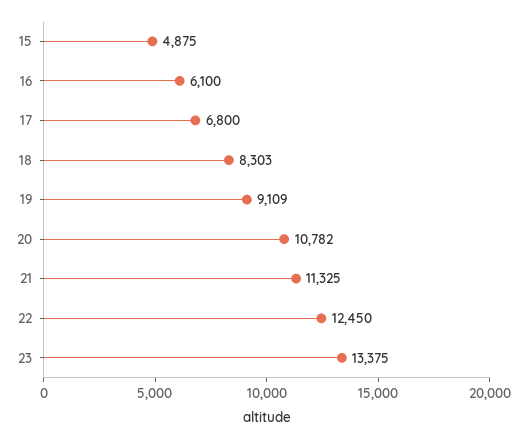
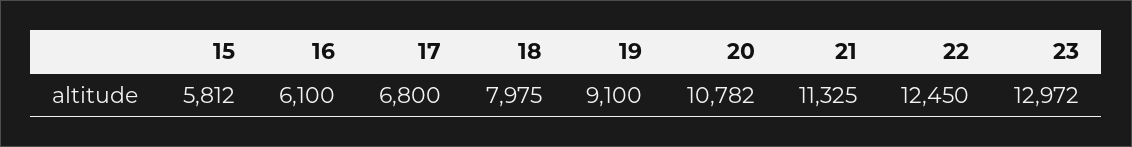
15: 4875 -> 5812
18: 8303 -> 7975
19: 9109 -> 9100
23: 13375 -> 12972

